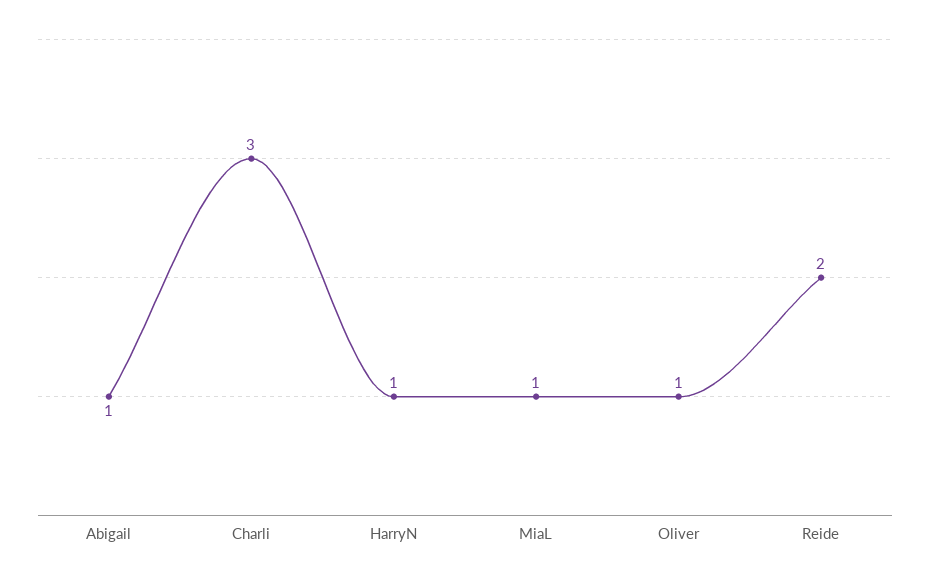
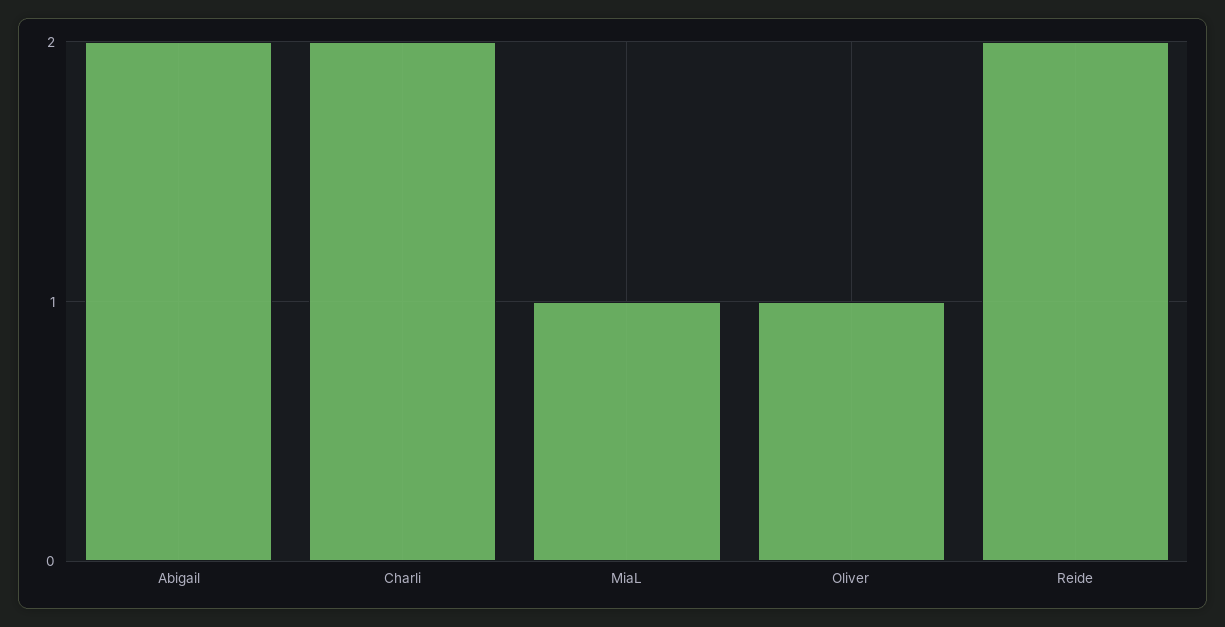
Abigail: 1 -> 2
Charli: 3 -> 2
HarryN: 1 -> none

